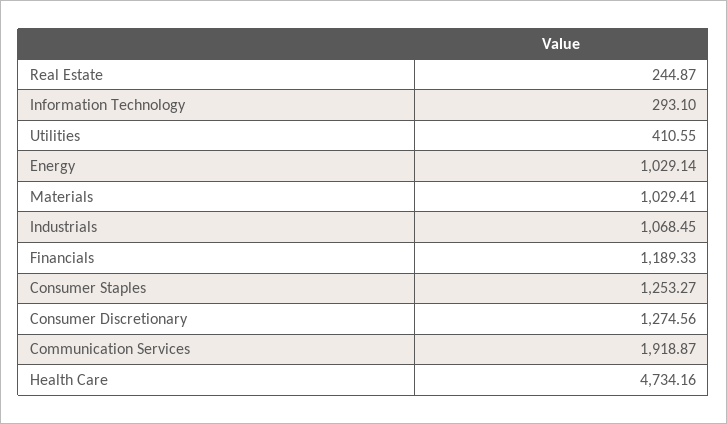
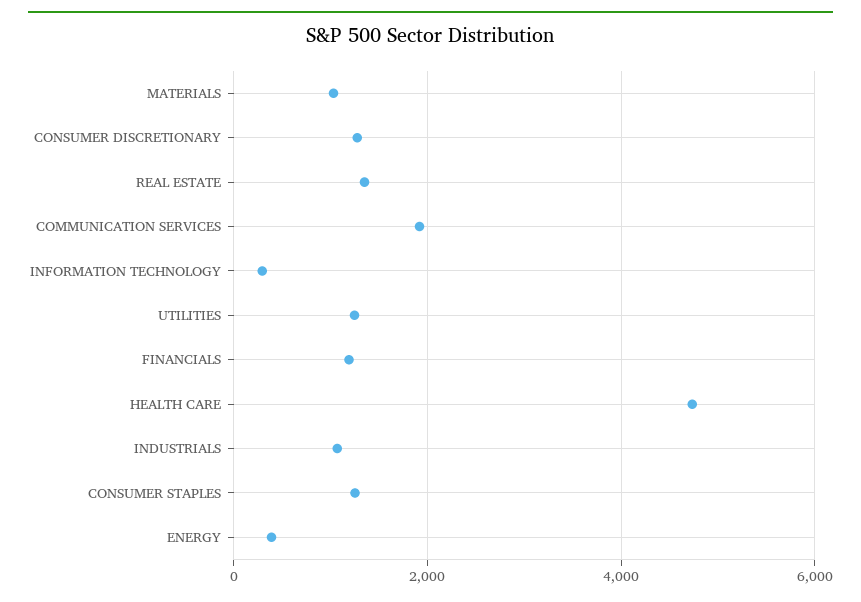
Real Estate: 244.87 -> 1400
Utilities: 410.55 -> 1200
Energy: 1029.14 -> 400

